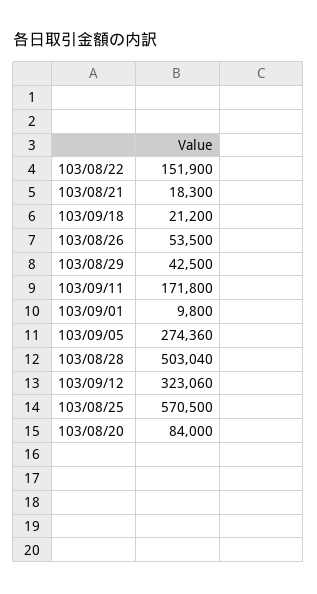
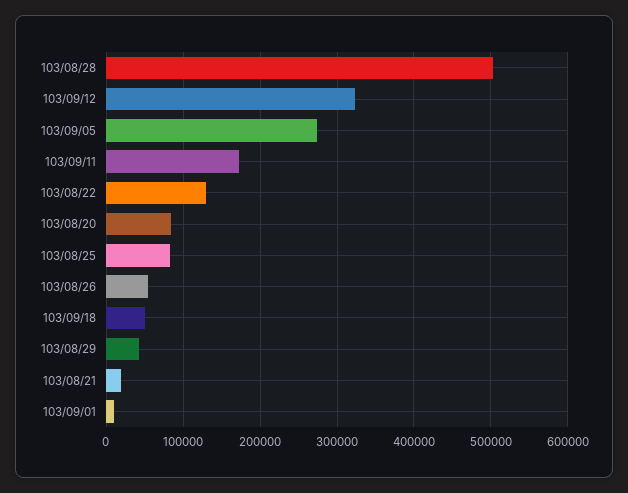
103/08/22: 151900 -> 130000
103/09/18: 21200 -> 50000
103/08/25: 570500 -> 80000

